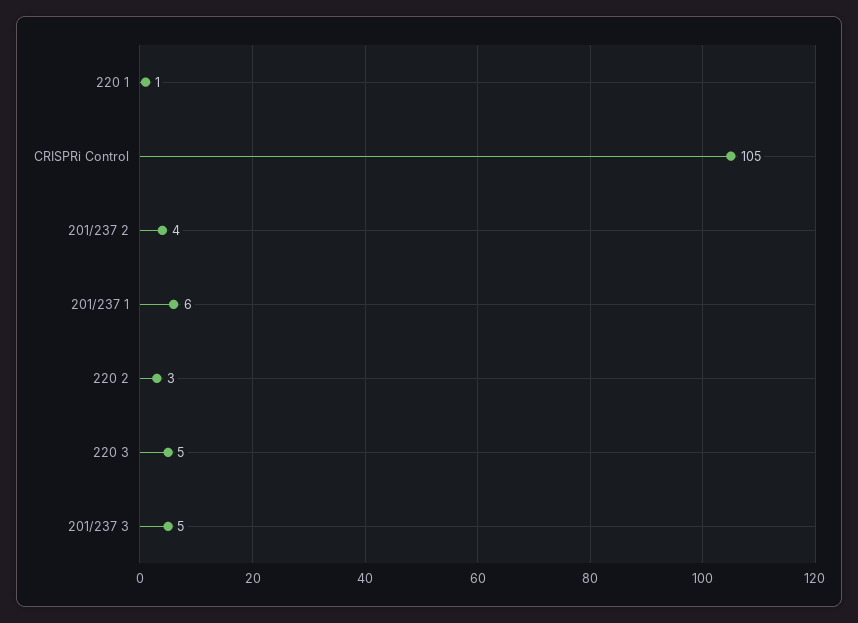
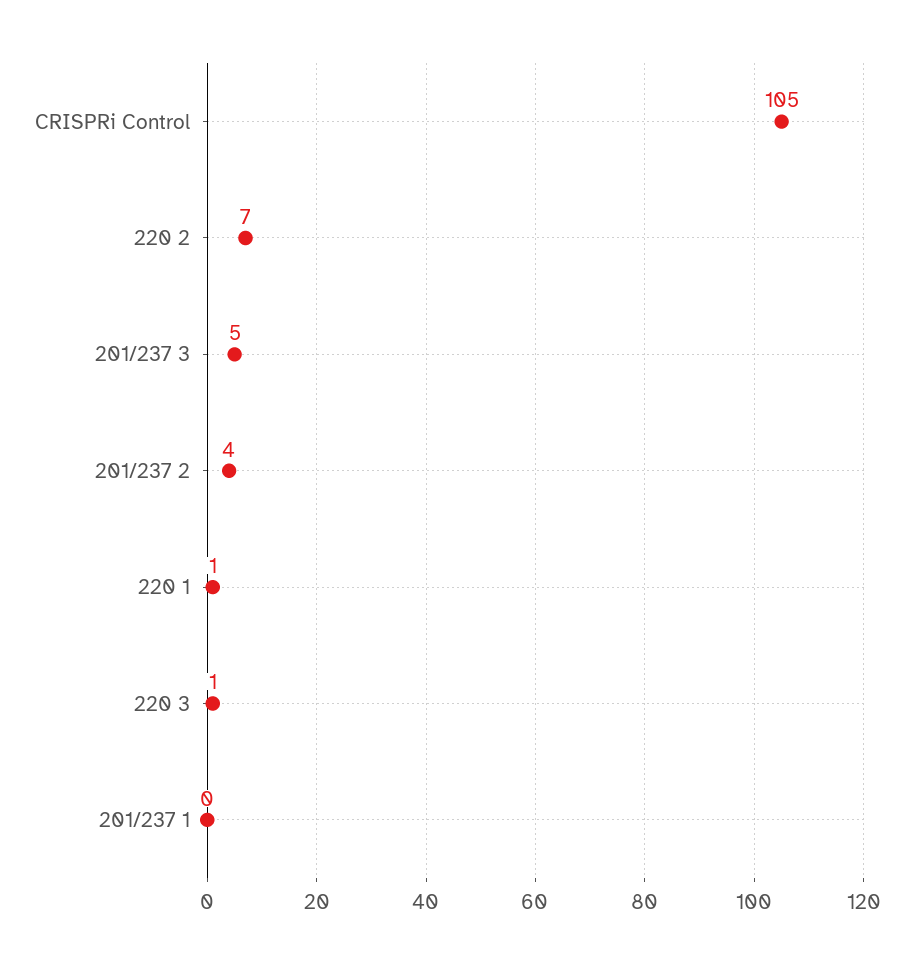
201/237 1: 6 -> 0
220 2: 3 -> 7
220 3: 5 -> 1

